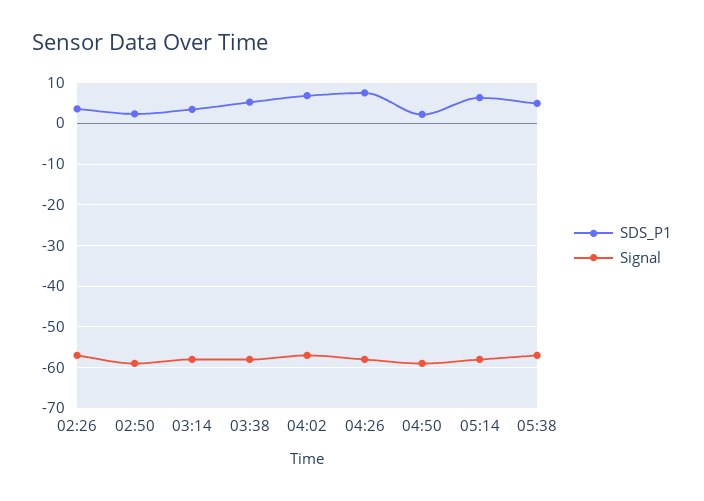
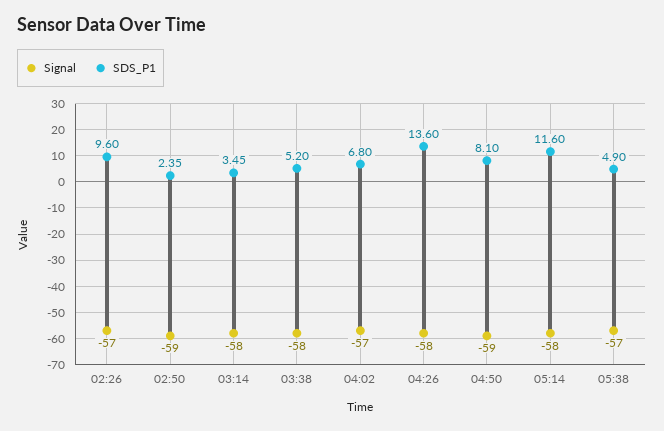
SDS_P1, 02:26: 4 -> 9.6
SDS_P1, 04:26: 8 -> 13.6
SDS_P1, 04:50: 2 -> 8.1
SDS_P1, 05:14: 6 -> 11.6

